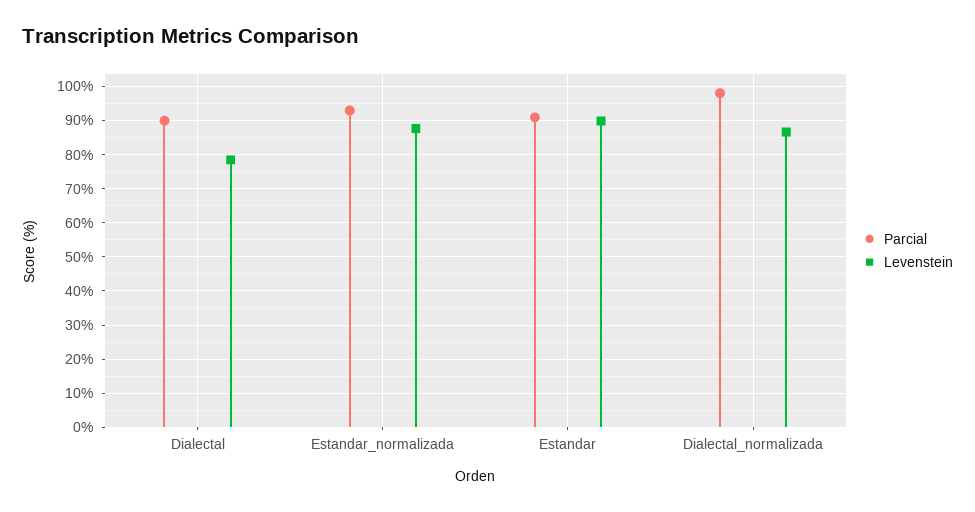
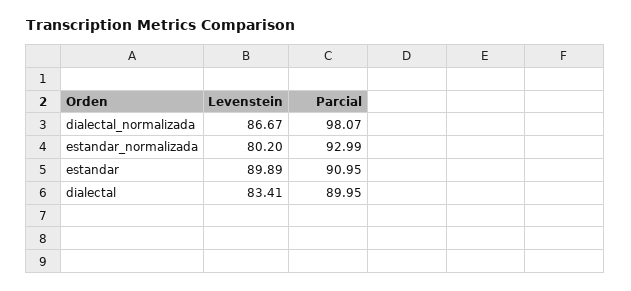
Levenstein, Dialectal: 78 -> 83.41
Levenstein, Estandar_normalizada: 88 -> 80.2

